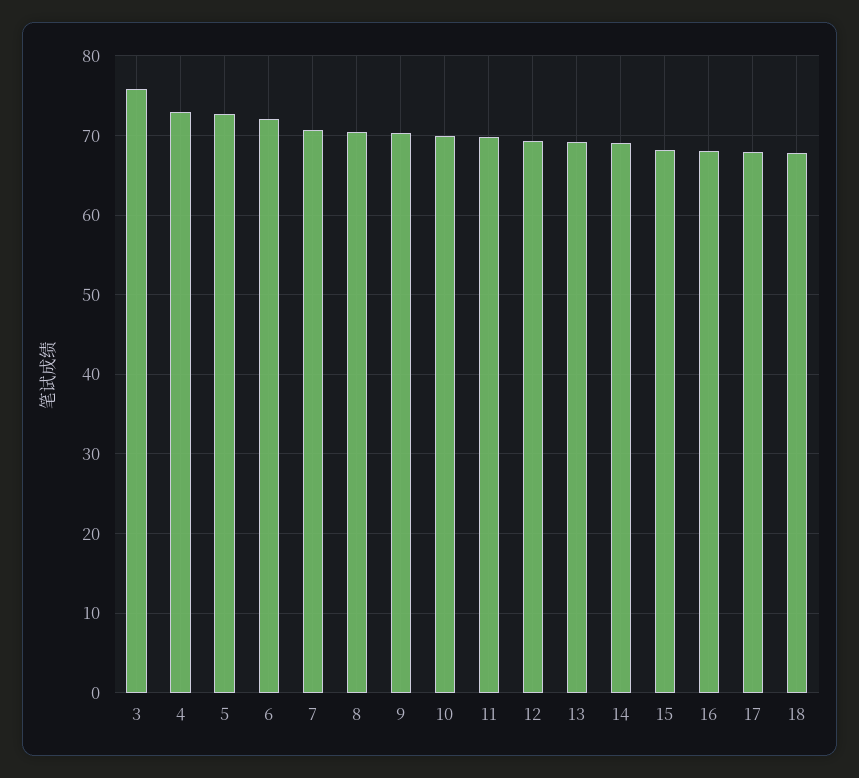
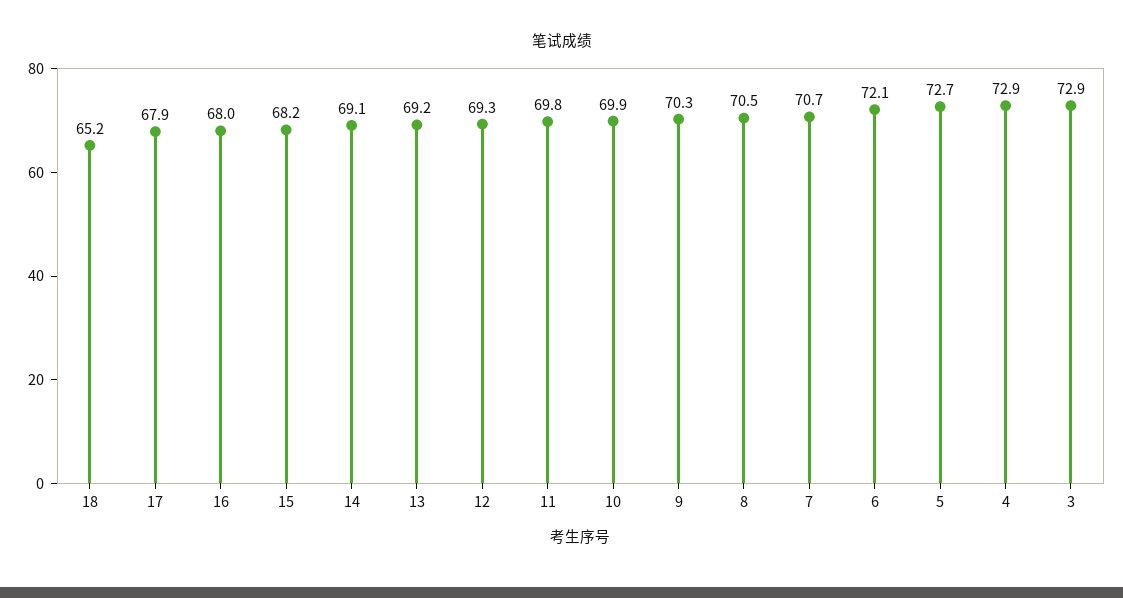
3: 76 -> 72.9
18: 68 -> 65.2

